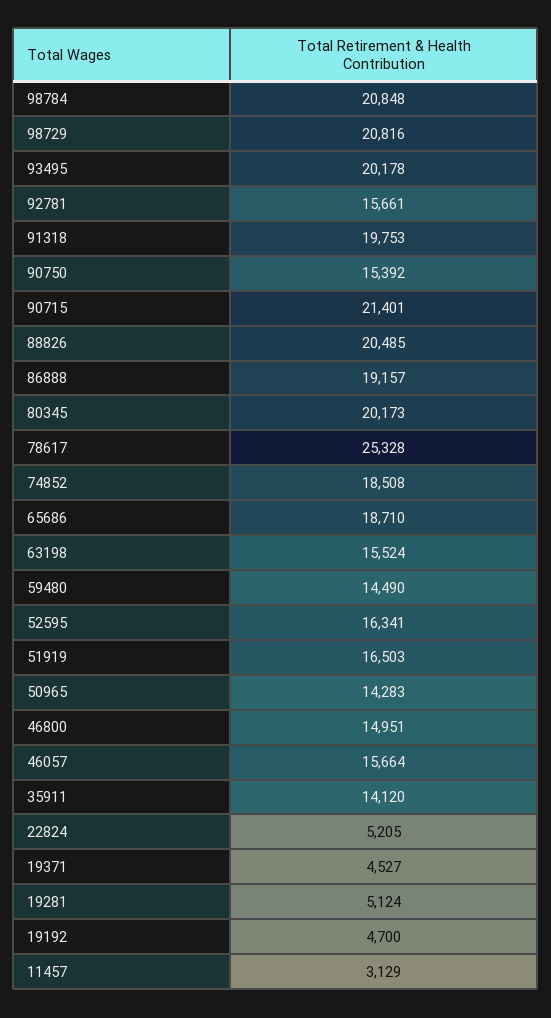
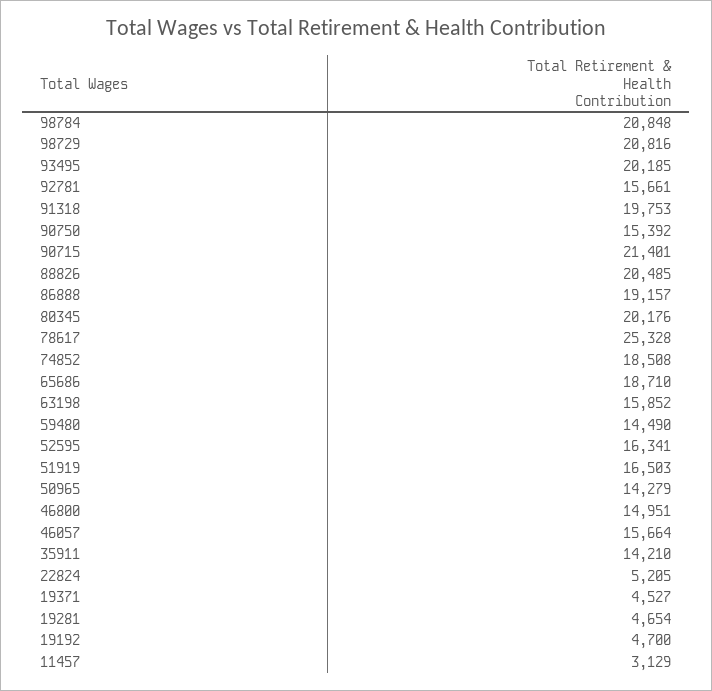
93495: 20178 -> 20185
80345: 20173 -> 20176
63198: 15524 -> 15852
50965: 14283 -> 14279
35911: 14120 -> 14210
19281: 5124 -> 4654

